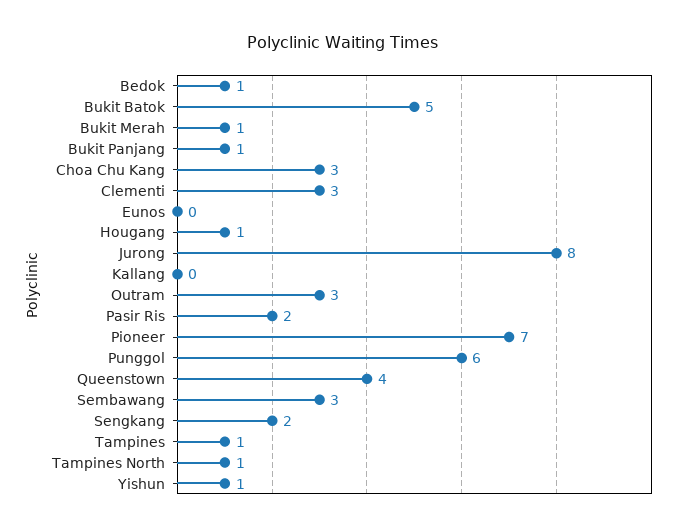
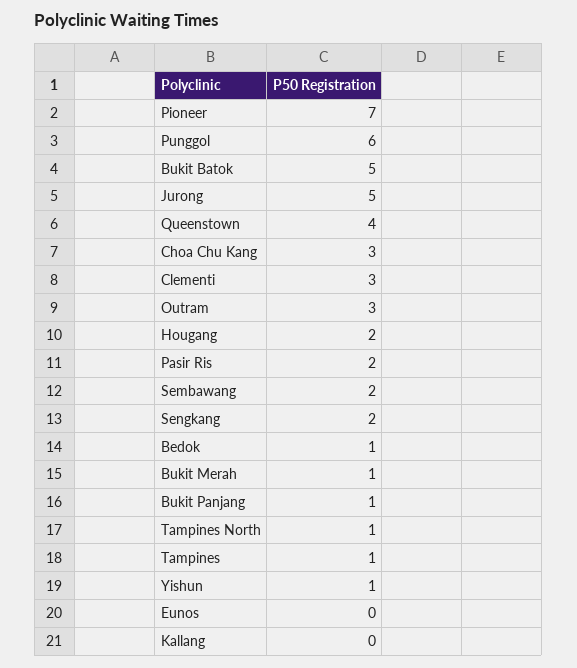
Hougang: 1 -> 2
Jurong: 8 -> 5
Sembawang: 3 -> 2

